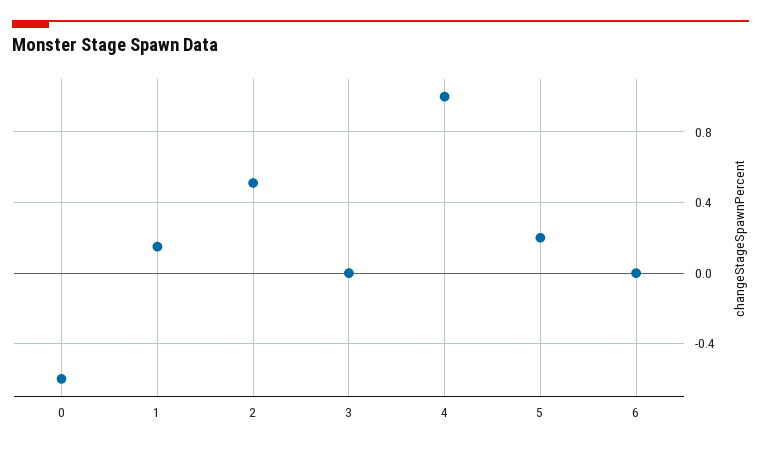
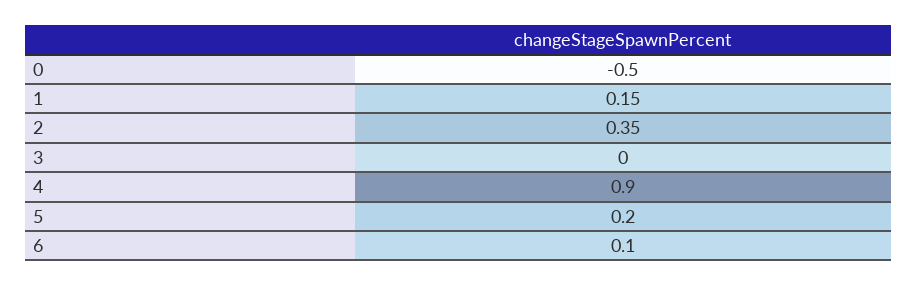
0: -0.6 -> -0.5
2: 0.5 -> 0.35
4: 1 -> 0.9
6: 0 -> 0.1

